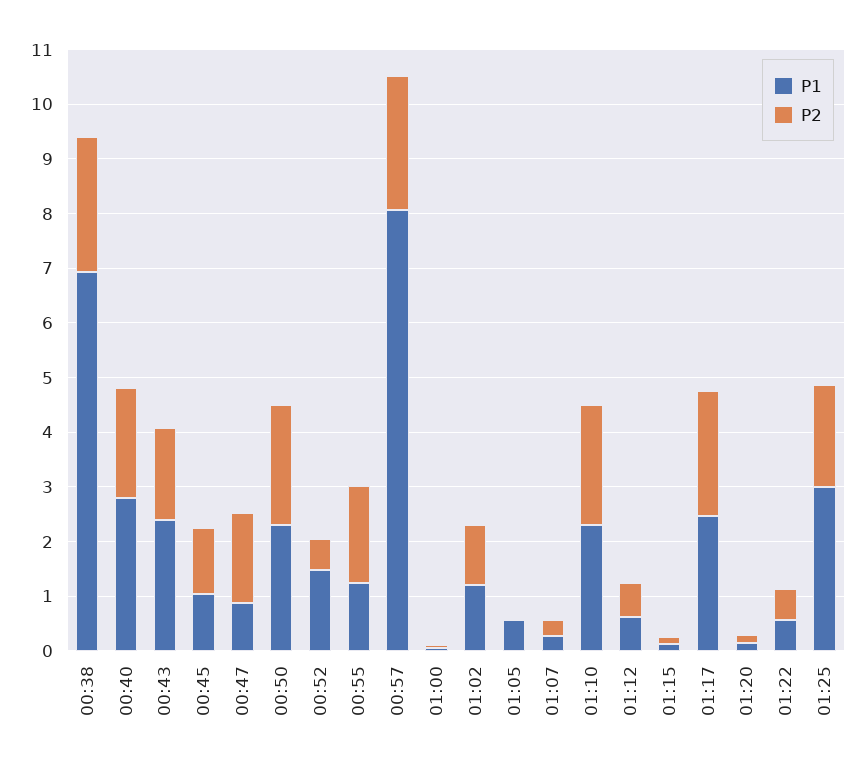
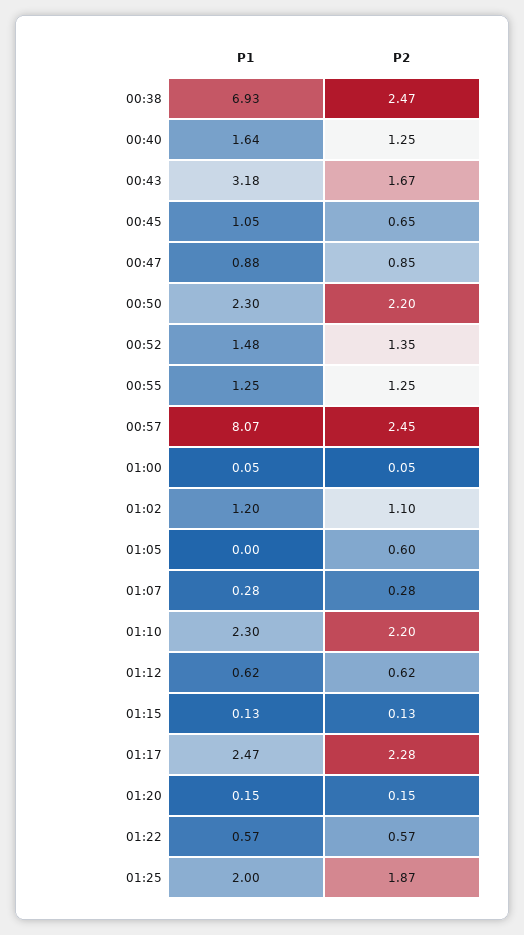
P1, 00:40: 2.8 -> 1.64
P2, 00:40: 2 -> 1.25
P1, 00:43: 2.4 -> 3.18
P2, 00:45: 1.2 -> 0.65
P2, 00:47: 1.6 -> 0.85
P2, 00:52: 0.6 -> 1.35
P2, 00:55: 1.8 -> 1.25
P1, 01:05: 0.6 -> 0
P2, 01:05: 0 -> 0.6
P1, 01:25: 3 -> 2

